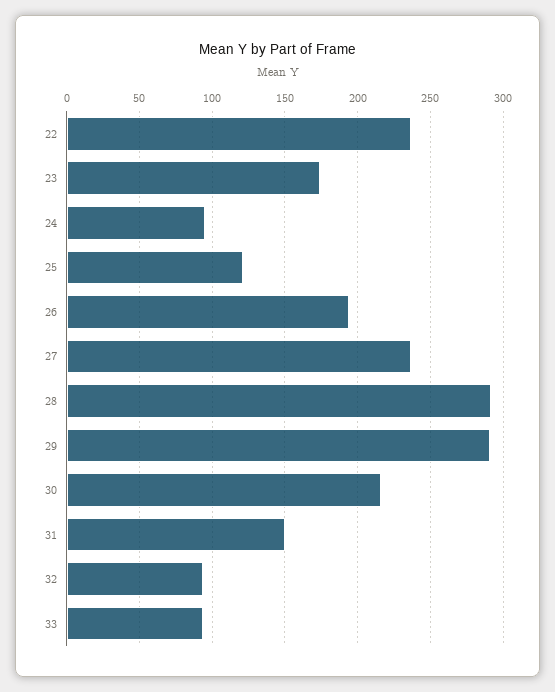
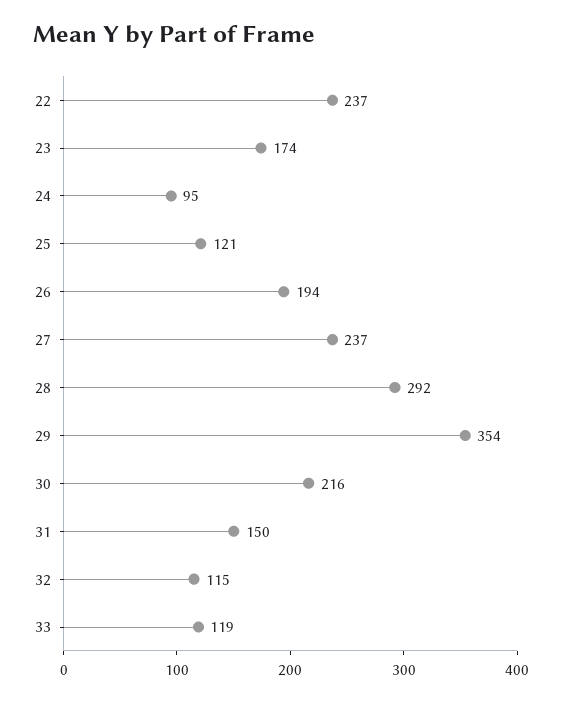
29: 290 -> 354
32: 95 -> 115
33: 95 -> 119

